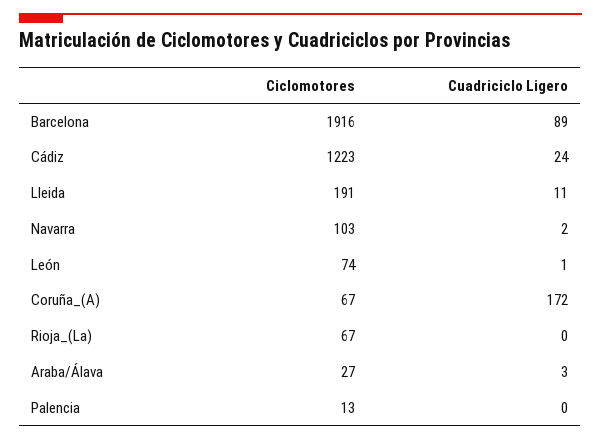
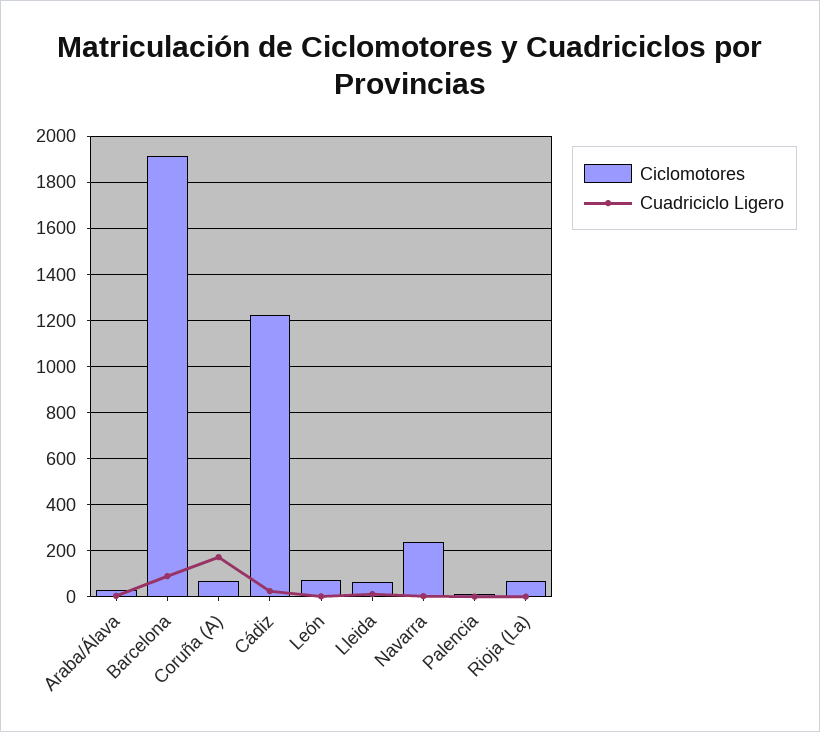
Ciclomotores, Lleida: 191 -> 50
Ciclomotores, Navarra: 103 -> 250

